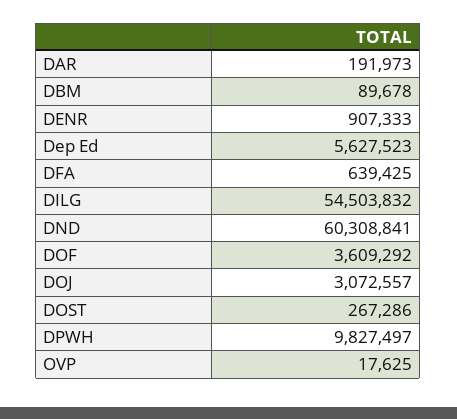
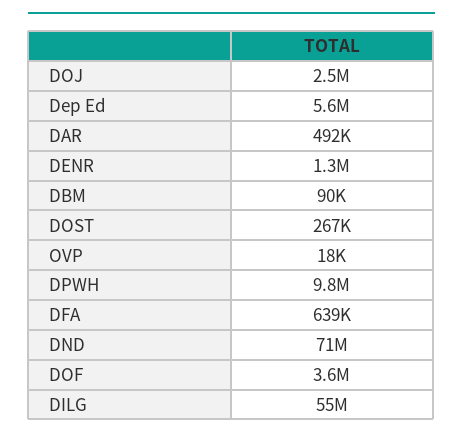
DAR: 191973 -> 492000
DENR: 907333 -> 1300000
DND: 60308841 -> 71000000
DOJ: 3072557 -> 2500000

